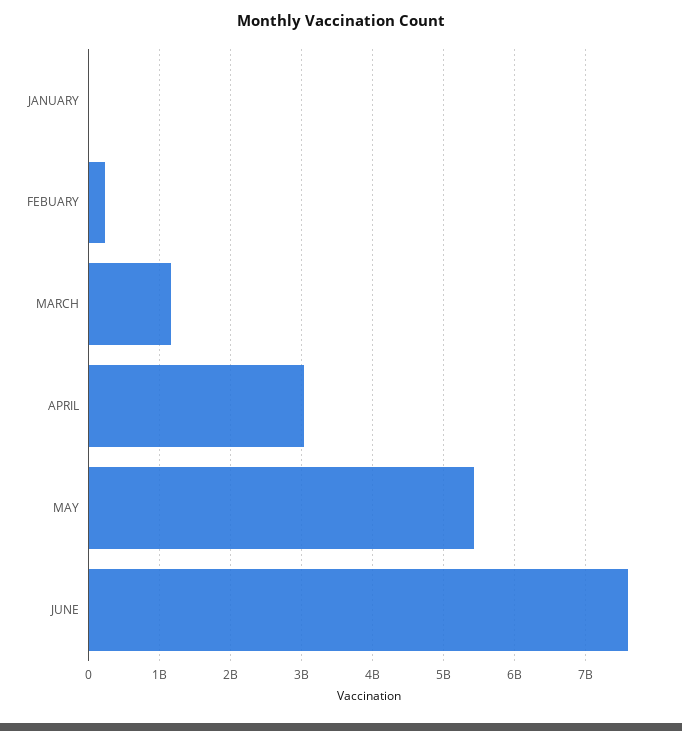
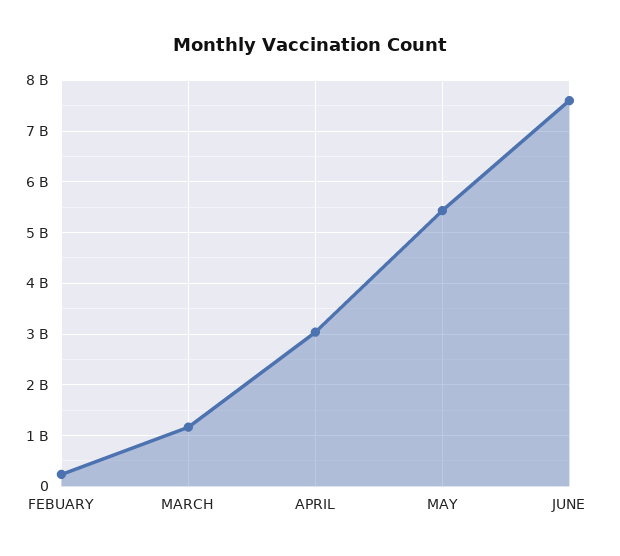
JANUARY: 0 -> none

